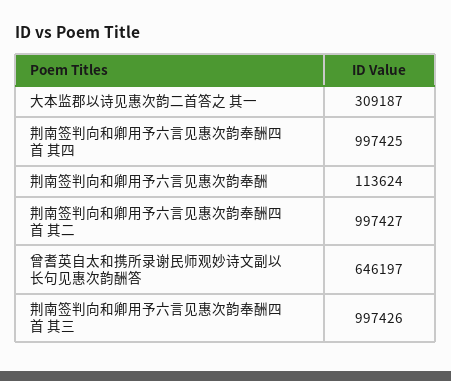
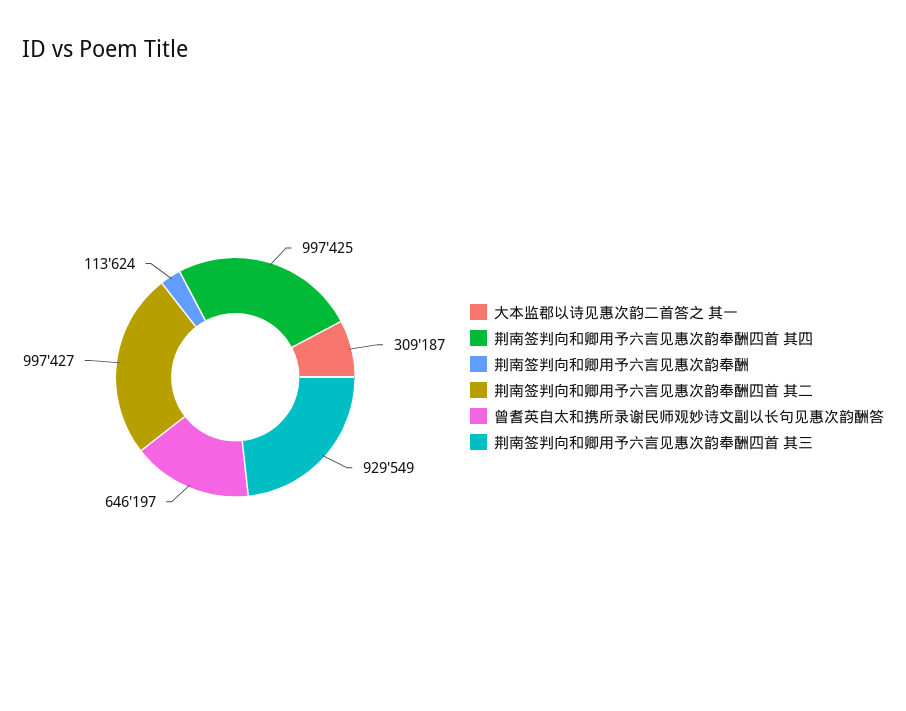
荆南签判向和卿用予六言见惠次韵奉酬四首 其三: 997426 -> 929549

